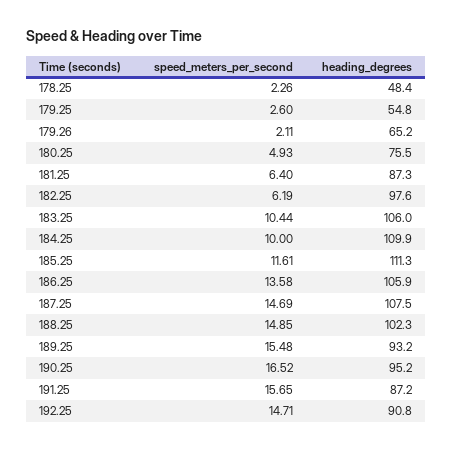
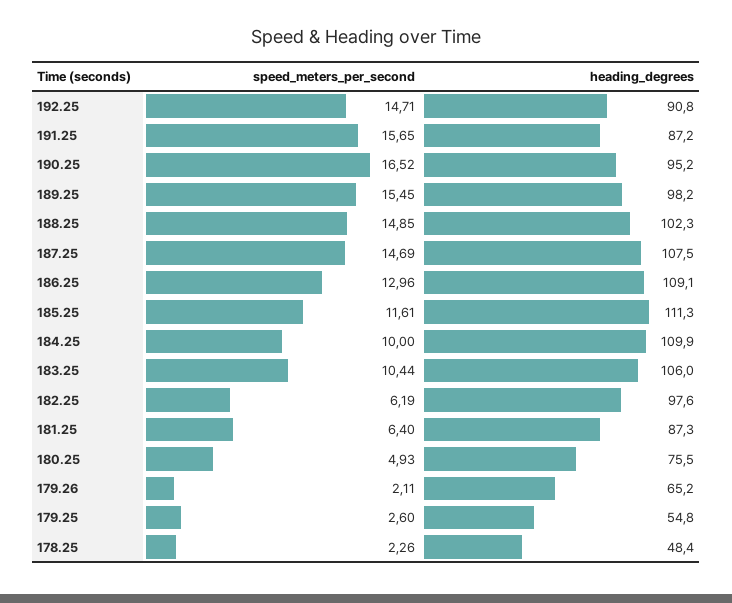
speed_meters_per_second, 186.25: 13.58 -> 12.96
heading_degrees, 186.25: 105.9 -> 109.1
speed_meters_per_second, 189.25: 15.48 -> 15.45
heading_degrees, 189.25: 93.2 -> 98.2

